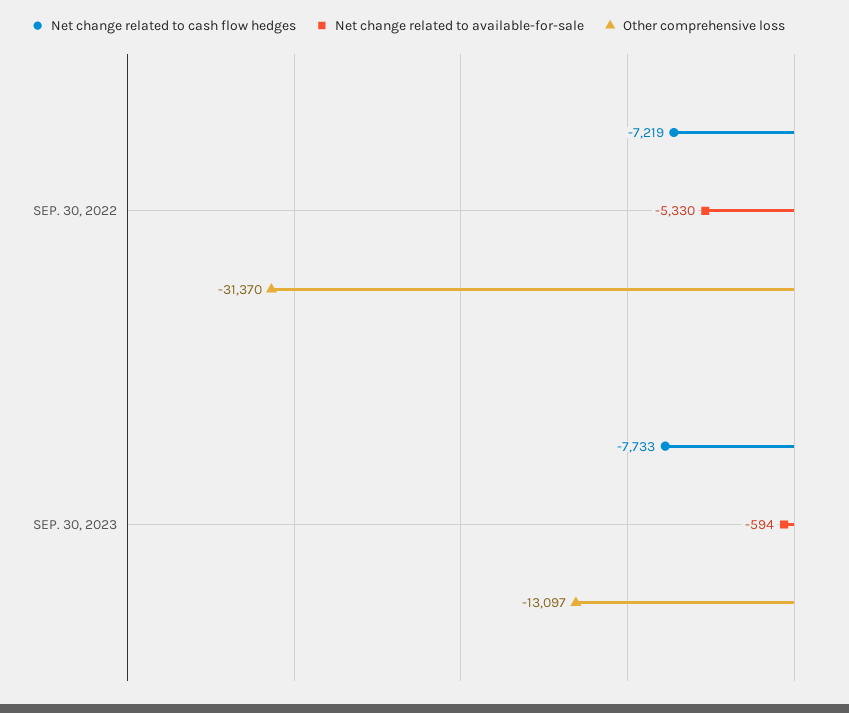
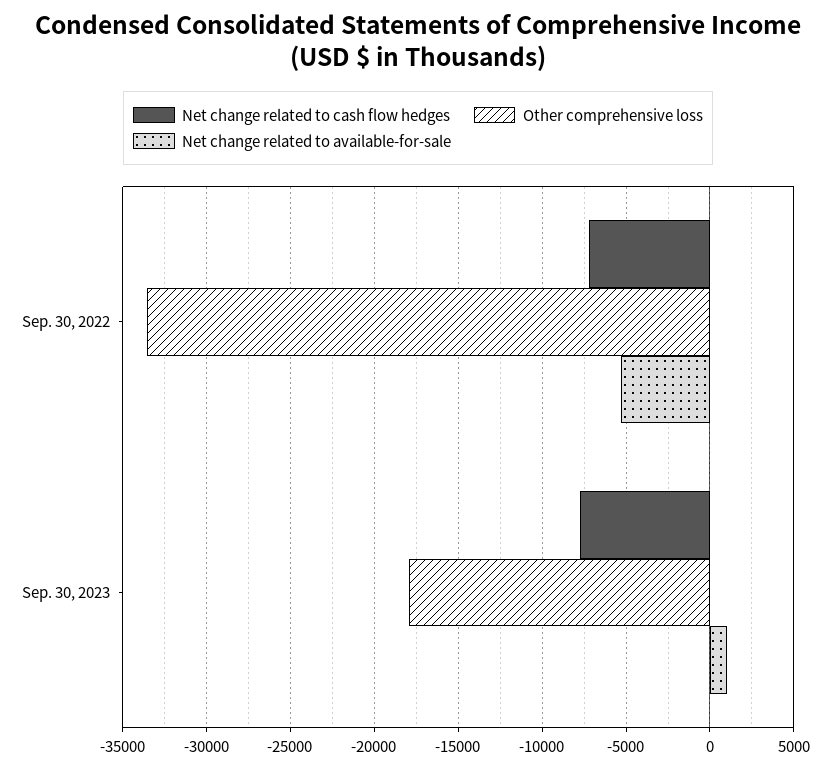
Other comprehensive loss, SEP. 30, 2022: -31370 -> -33500
Net change related to available-for-sale, SEP. 30, 2023: -594 -> 1000
Other comprehensive loss, SEP. 30, 2023: -13097 -> -18000

